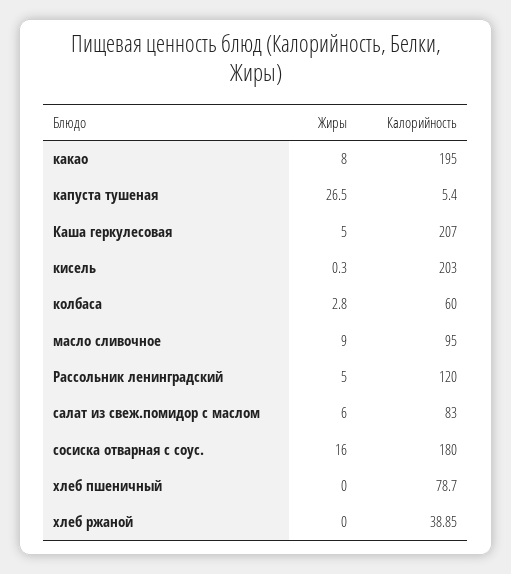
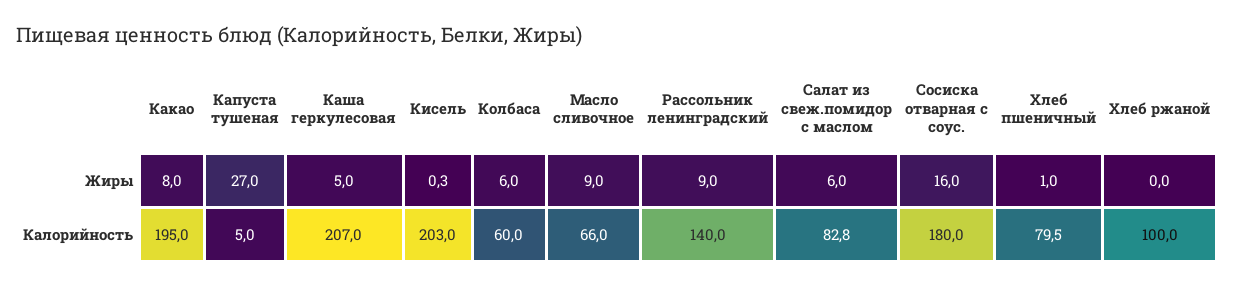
Жиры, капуста тушеная: 26.5 -> 27
Калорийность, капуста тушеная: 5.4 -> 5
Жиры, колбаса: 2.8 -> 6
Калорийность, масло сливочное: 95 -> 66
Жиры, Рассольник ленинградский: 5 -> 9
Калорийность, Рассольник ленинградский: 120 -> 140
Калорийность, салат из свеж.помидор с маслом: 83 -> 82.8
Жиры, хлеб пшеничный: 0 -> 1
Калорийность, хлеб пшеничный: 78.7 -> 79.5
Калорийность, хлеб ржаной: 38.85 -> 100

